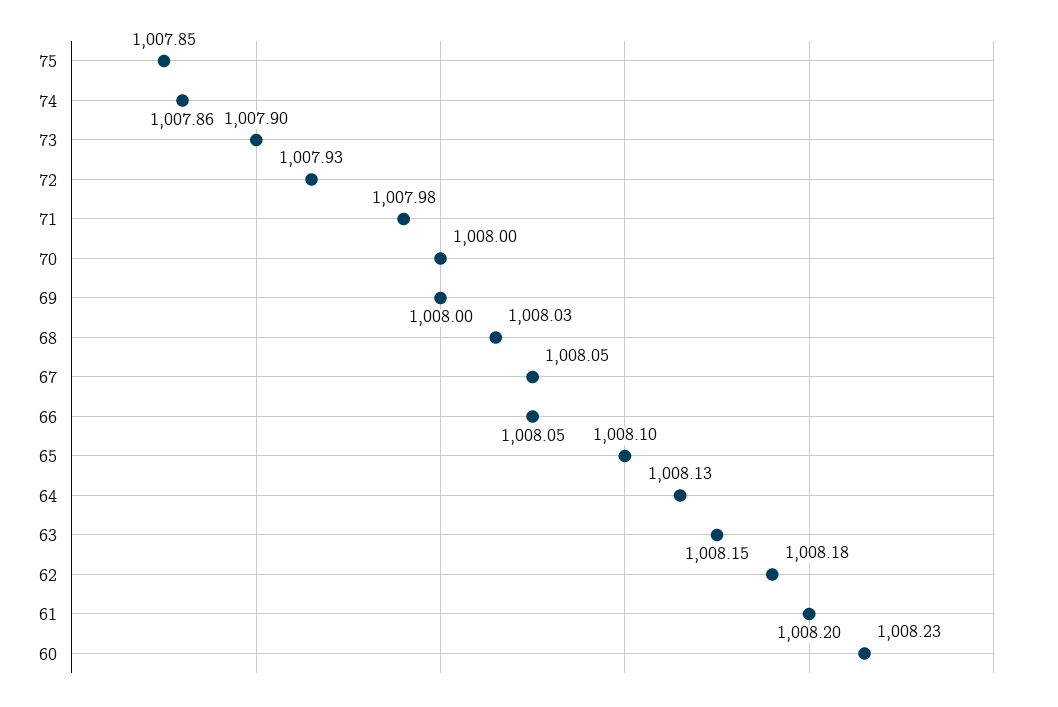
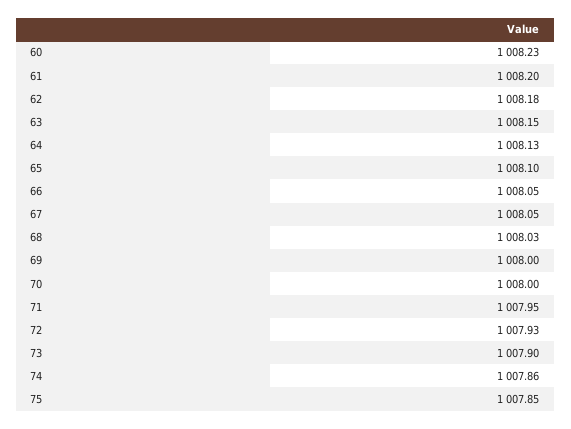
71: 1007.98 -> 1007.95

